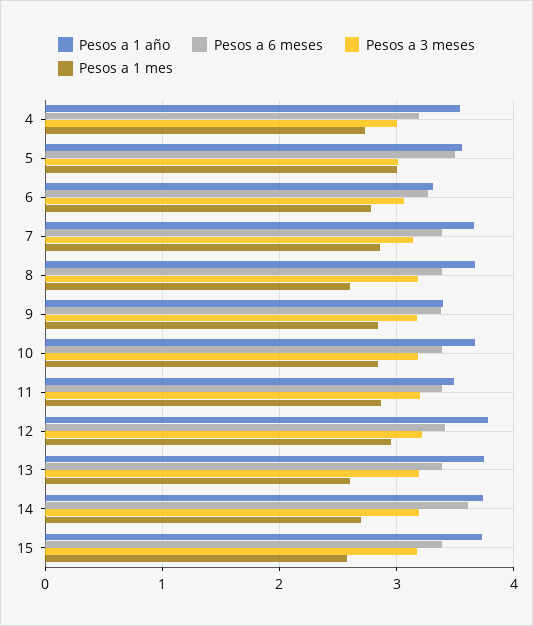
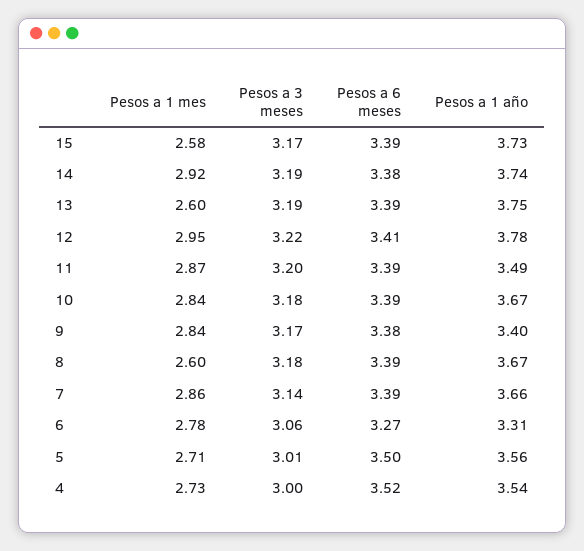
Pesos a 6 meses, 4: 3.2 -> 3.52
Pesos a 1 mes, 5: 3 -> 2.71
Pesos a 6 meses, 14: 3.6 -> 3.38
Pesos a 1 mes, 14: 2.7 -> 2.92

